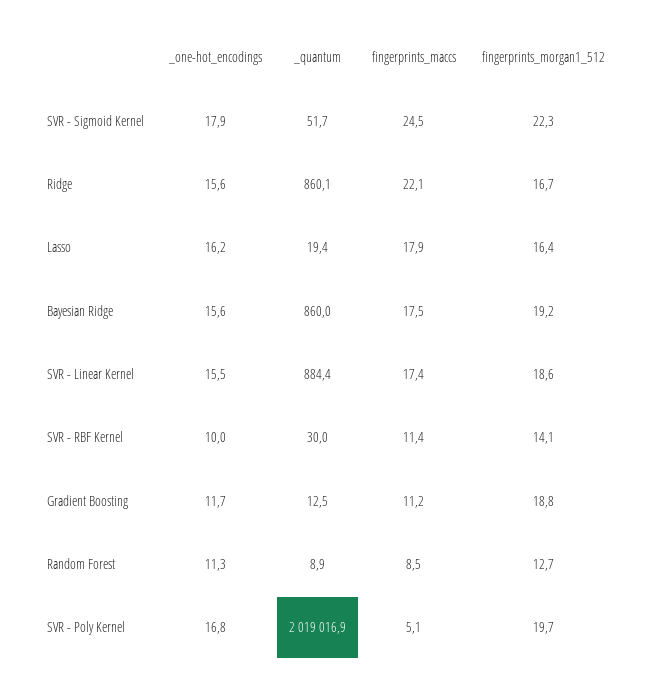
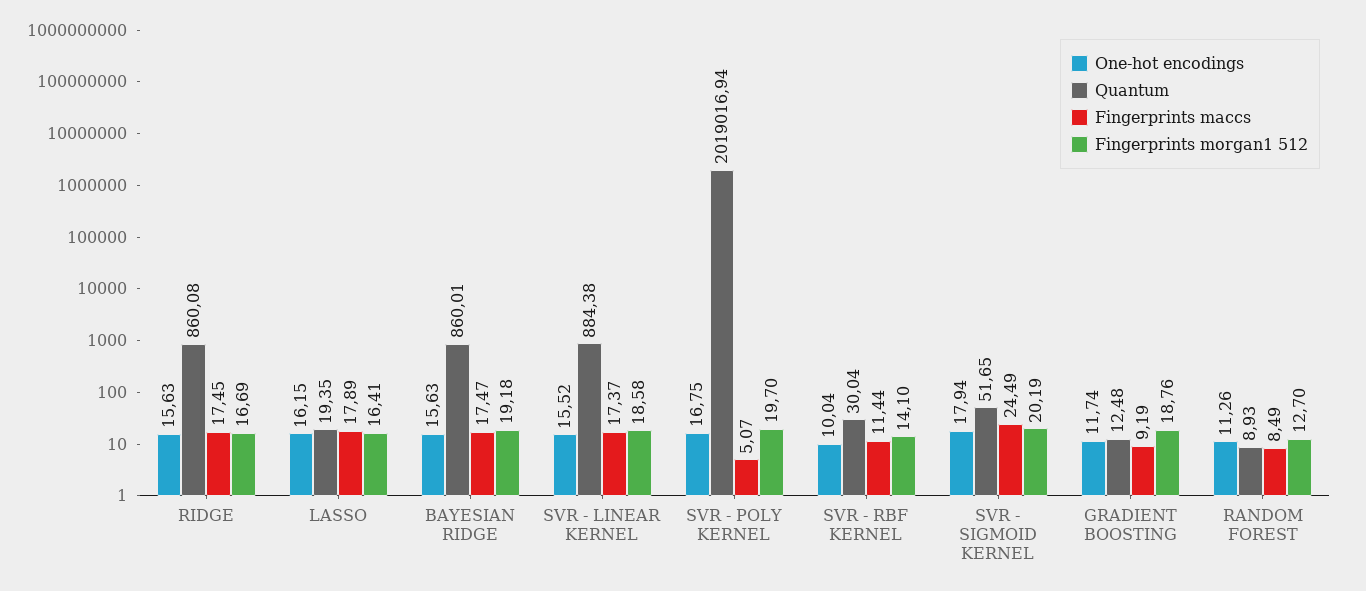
fingerprints_morgan1_512, SVR - Sigmoid Kernel: 22.3 -> 20.19
fingerprints_maccs, Ridge: 22.1 -> 17.45
fingerprints_maccs, Gradient Boosting: 11.2 -> 9.19

